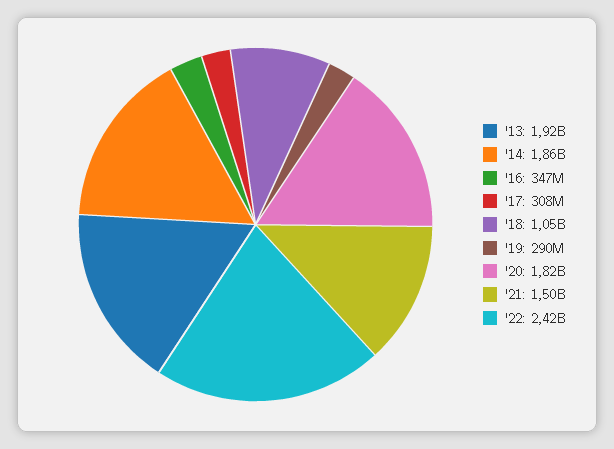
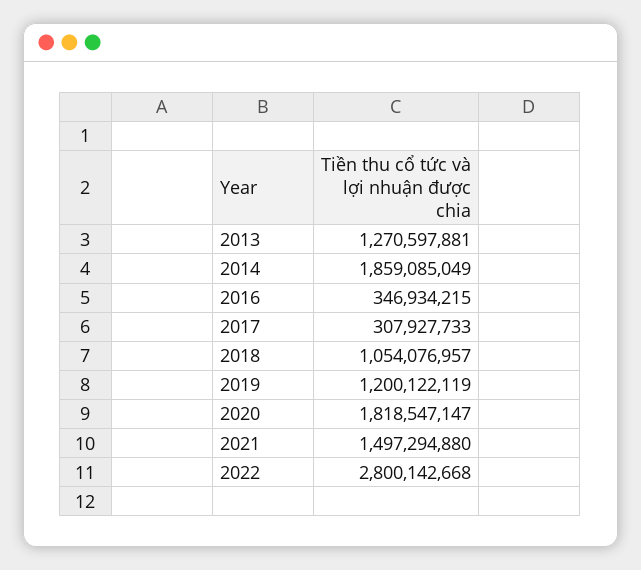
'13: 1920000000 -> 1270597881
'19: 290000000 -> 1200122119
'22: 2420000000 -> 2800142668

